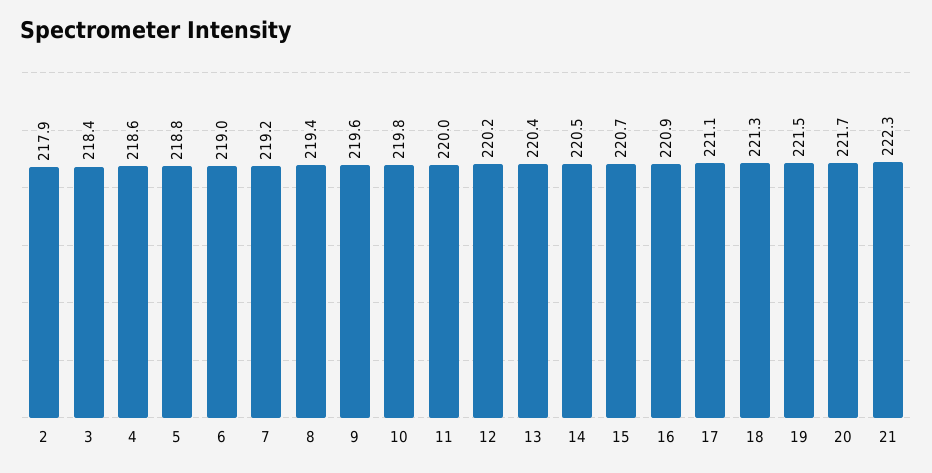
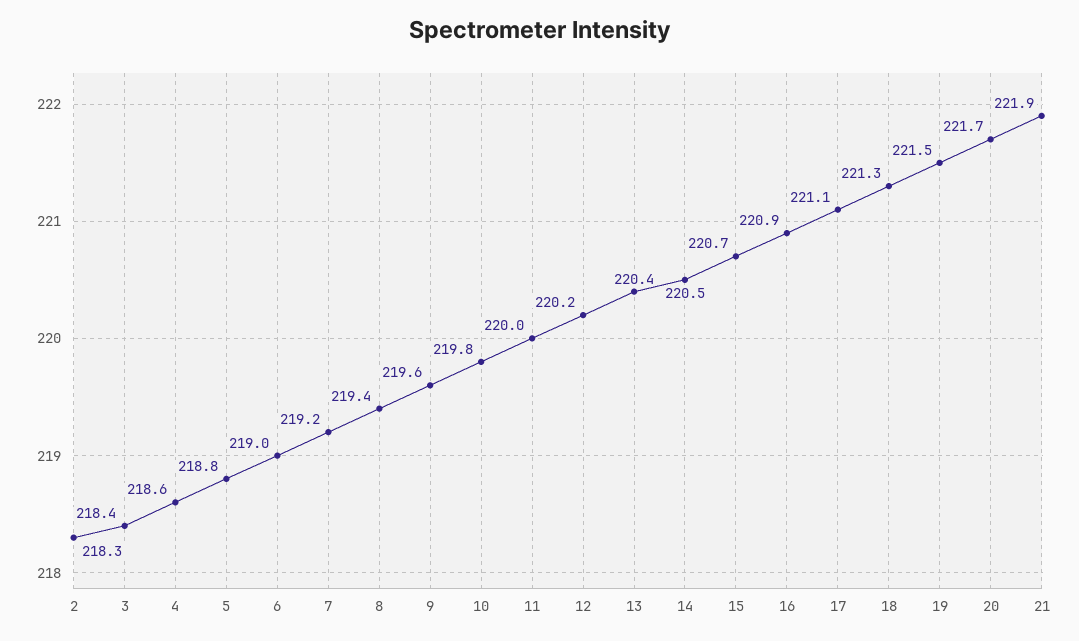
2: 217.9 -> 218.3
21: 222.3 -> 221.9

